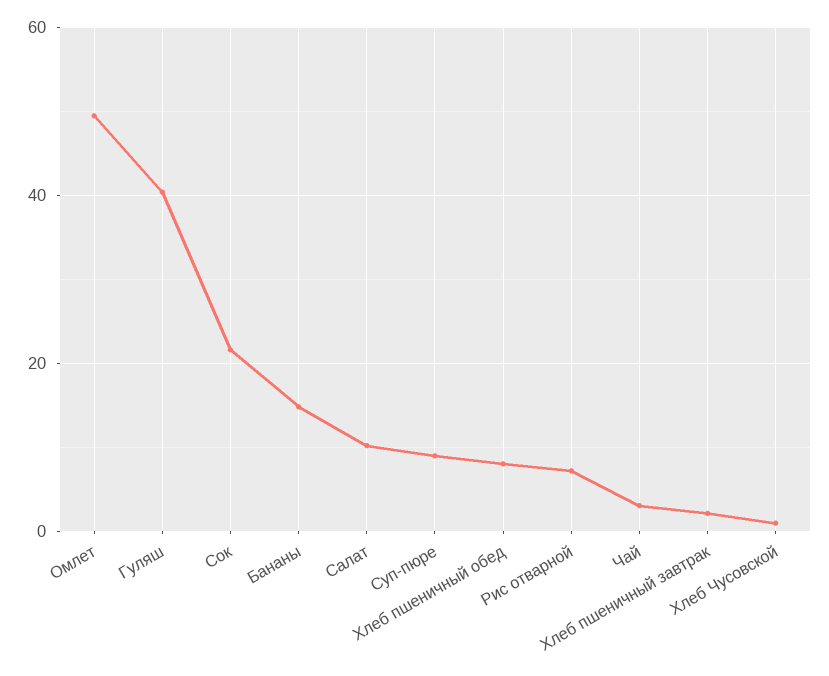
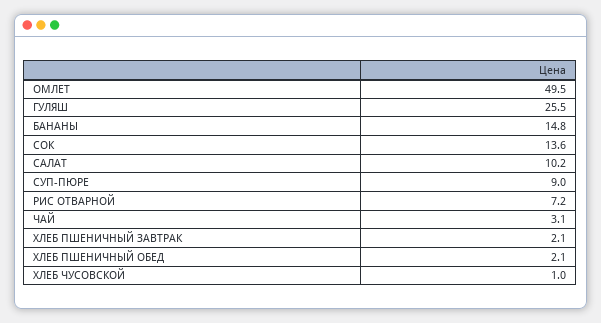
Гуляш: 40 -> 25.5
Сок: 22 -> 13.6
Хлеб пшеничный обед: 8 -> 2.1

